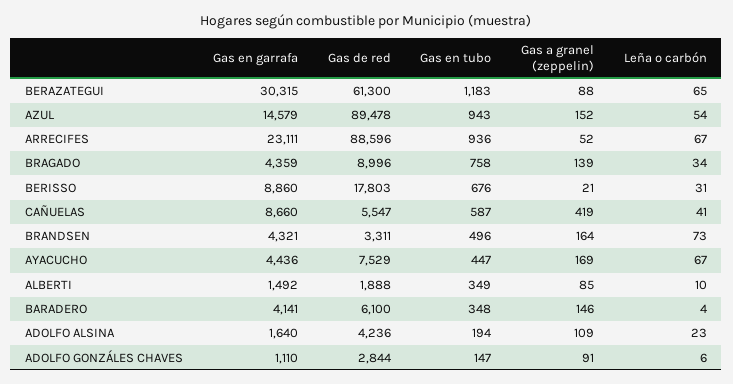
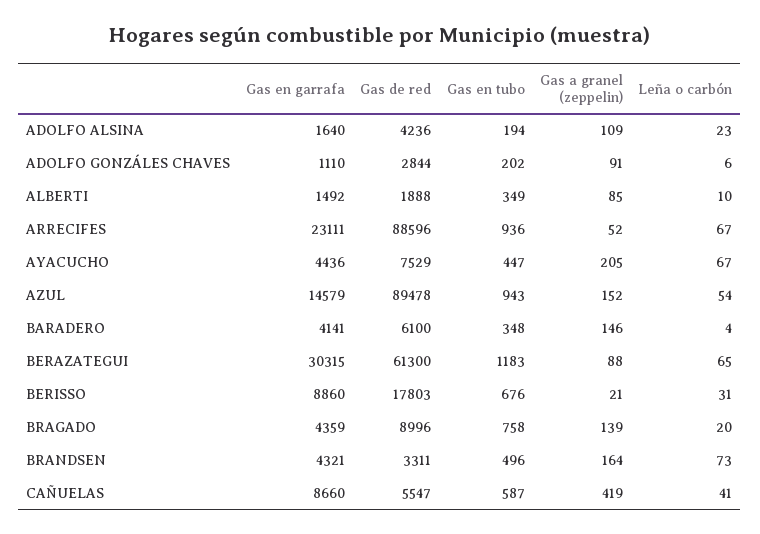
Leña o carbón, BRAGADO: 34 -> 20
Gas a granel (zeppelin), AYACUCHO: 169 -> 205
Gas en tubo, ADOLFO GONZÁLES CHAVES: 147 -> 202

